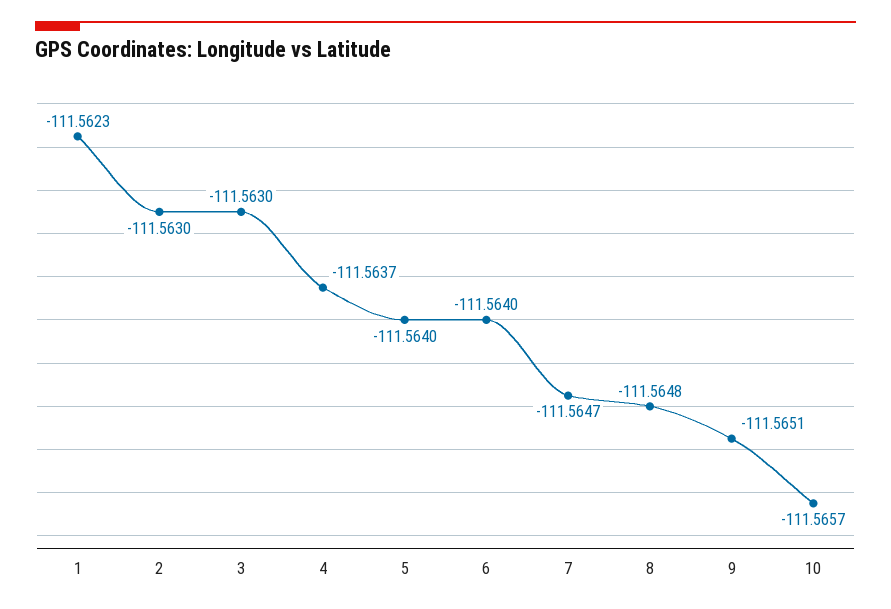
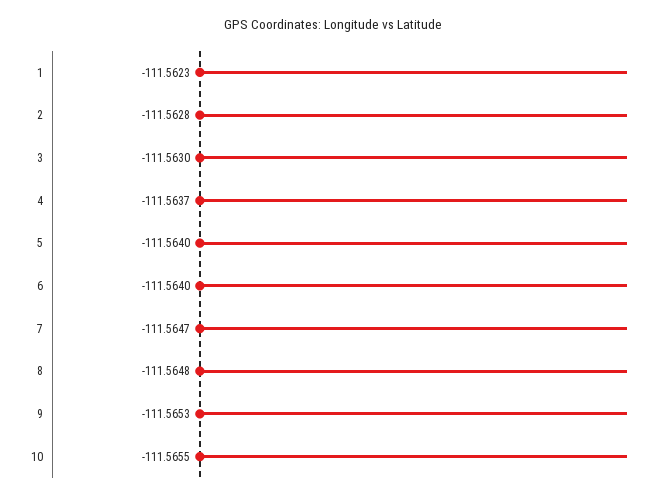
2: -111.563 -> -111.5628
9: -111.5651 -> -111.5653
10: -111.5657 -> -111.5655

